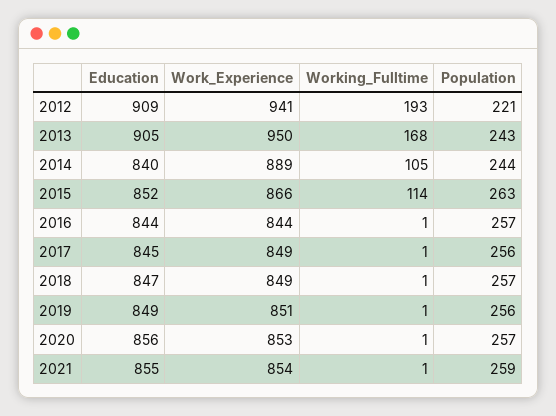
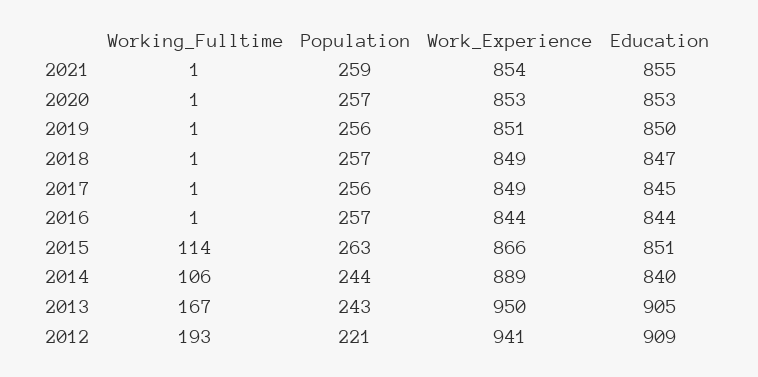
Working_Fulltime, 2013: 168 -> 167
Working_Fulltime, 2014: 105 -> 106
Education, 2015: 852 -> 851
Education, 2019: 849 -> 850
Education, 2020: 856 -> 853

